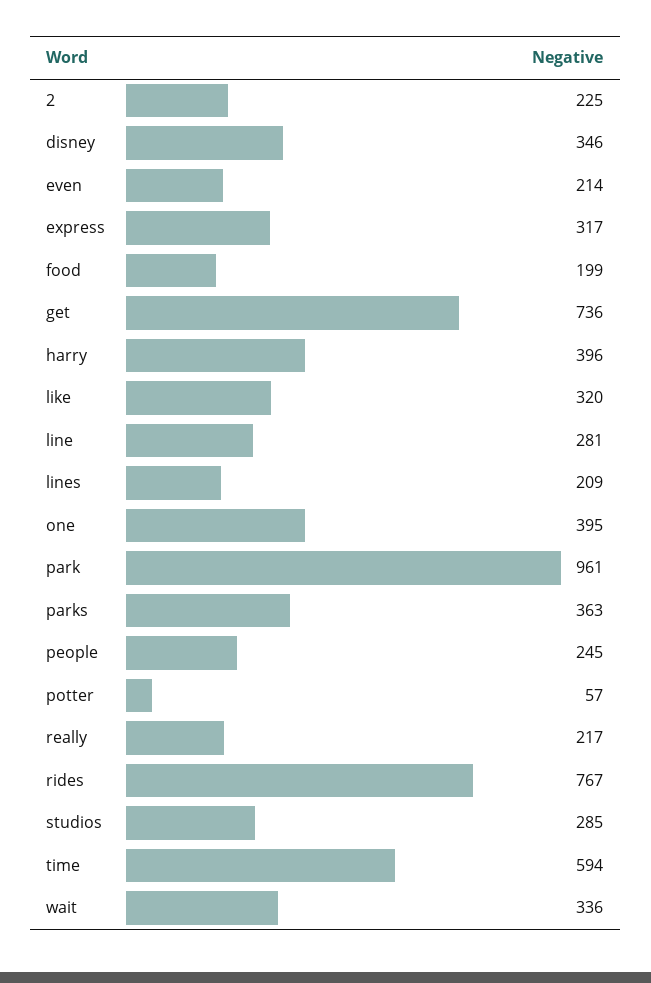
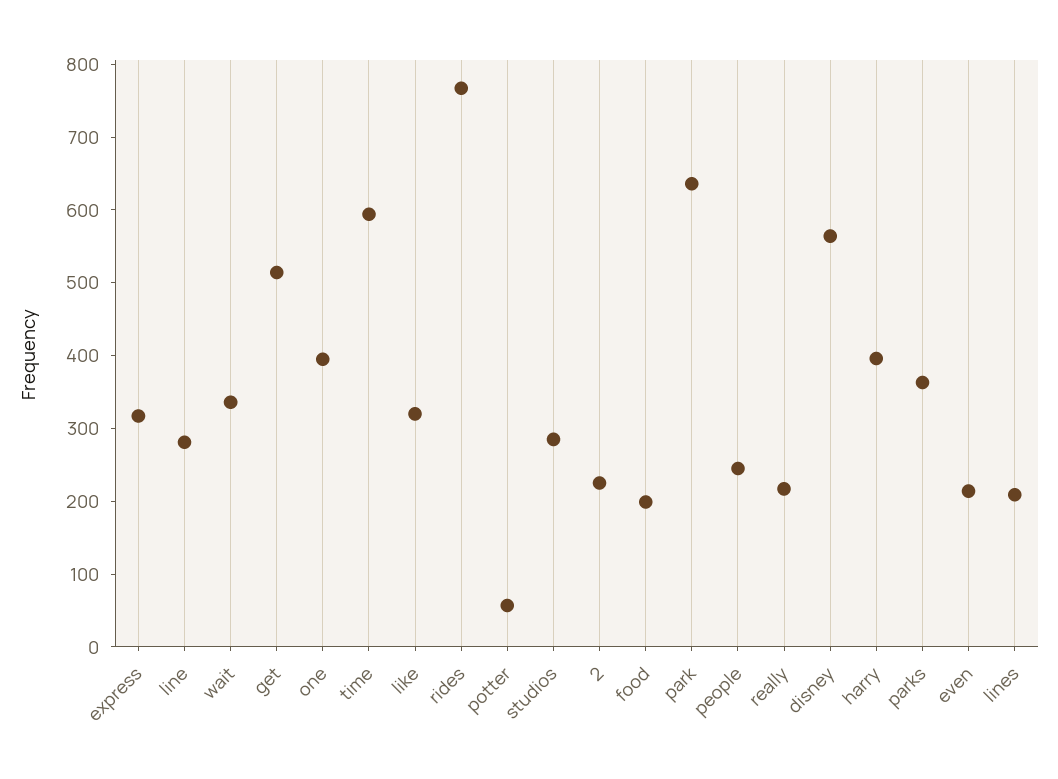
disney: 346 -> 560
get: 736 -> 520
park: 961 -> 640

